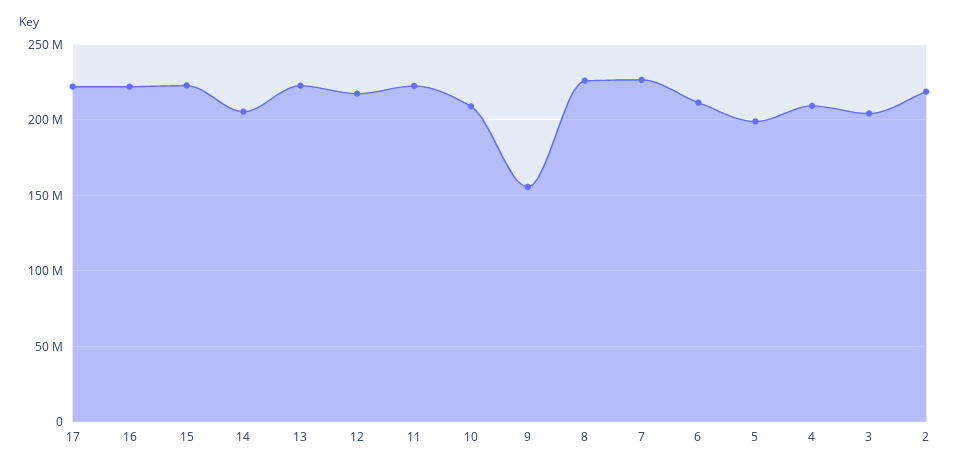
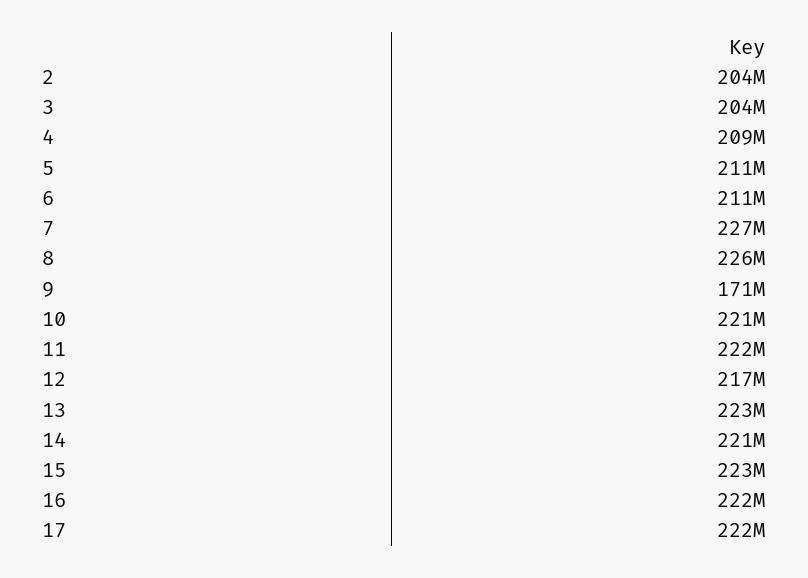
14: 205000000 -> 221000000
10: 210000000 -> 221000000
9: 155000000 -> 171000000
5: 200000000 -> 211000000
2: 220000000 -> 204000000

